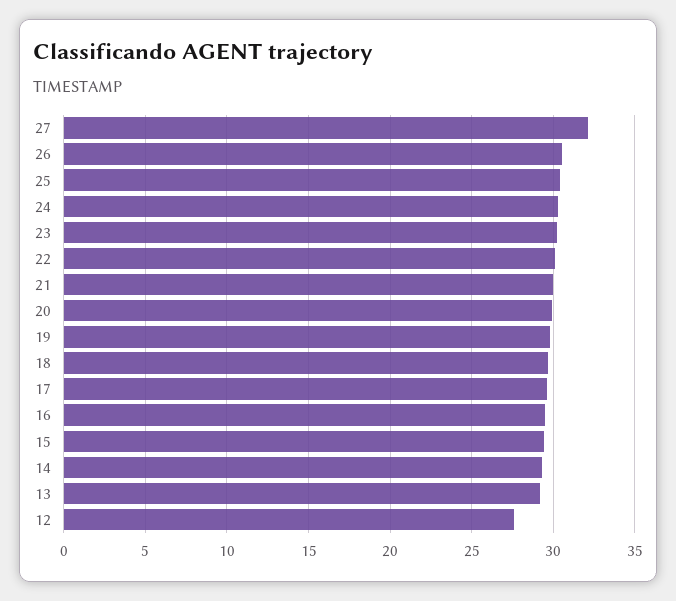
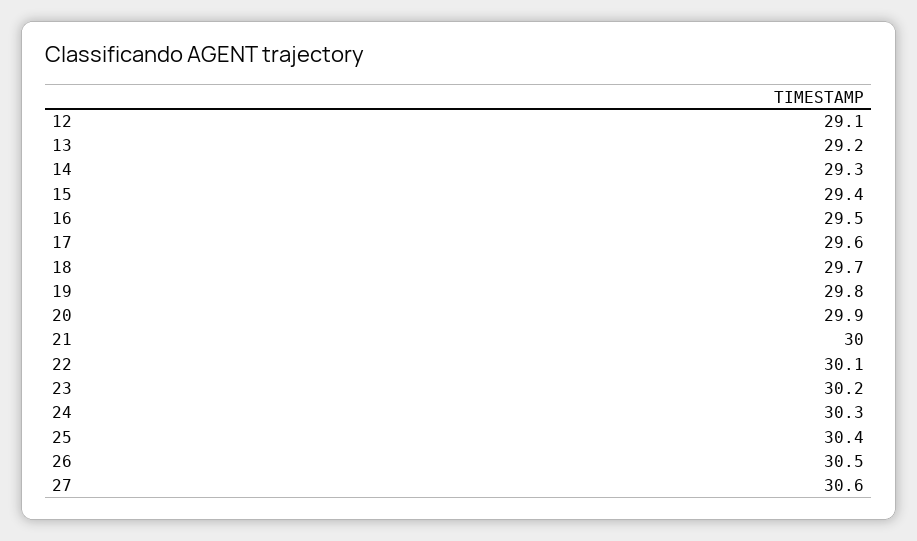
27: 32 -> 30.6
12: 27.5 -> 29.1

